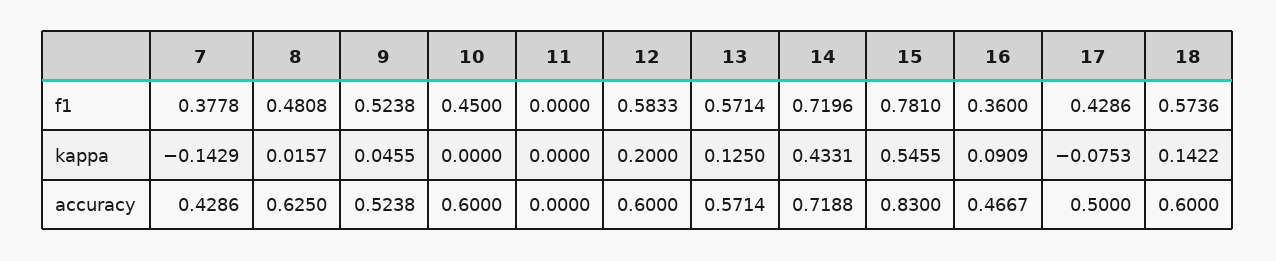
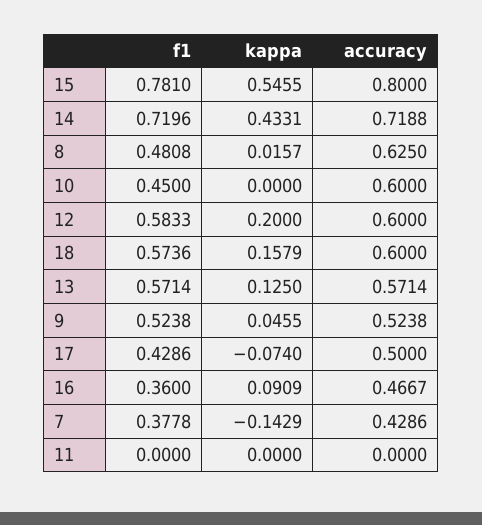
17, kappa: -0.0753 -> -0.074
18, kappa: 0.1422 -> 0.1579
15, accuracy: 0.83 -> 0.8

